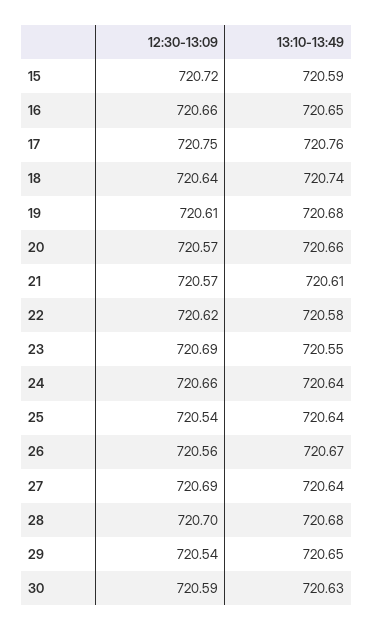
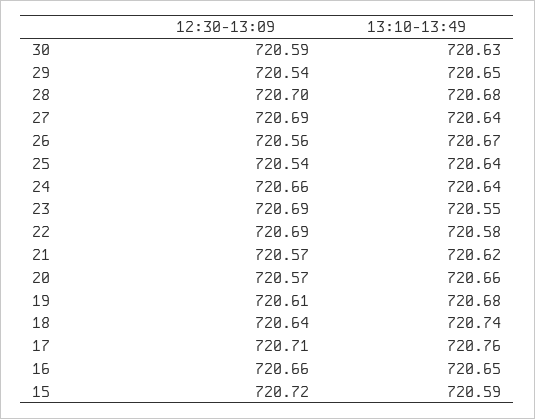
12:30-13:09, 17: 720.75 -> 720.71
13:10-13:49, 21: 720.61 -> 720.62
12:30-13:09, 22: 720.62 -> 720.69

